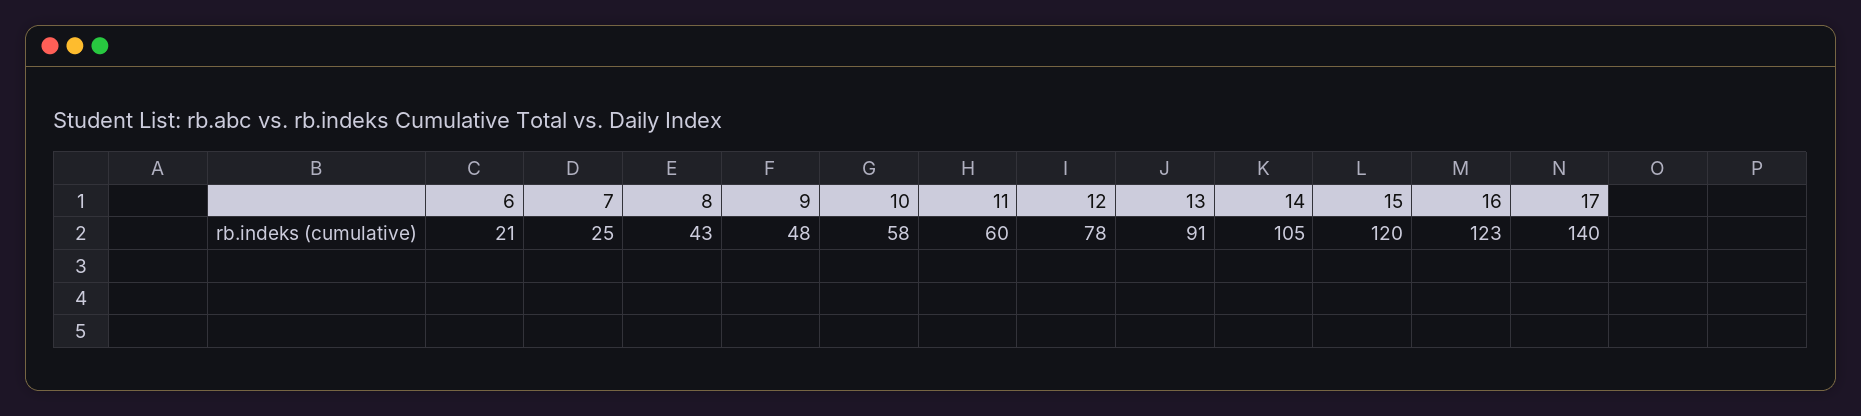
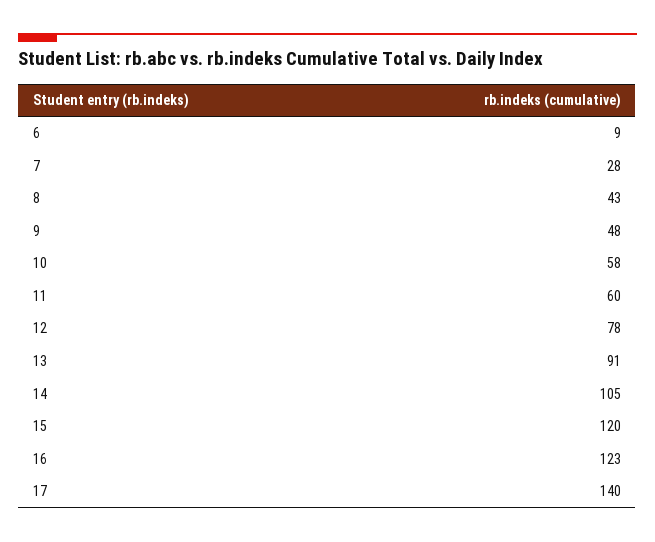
6: 21 -> 9
7: 25 -> 28

